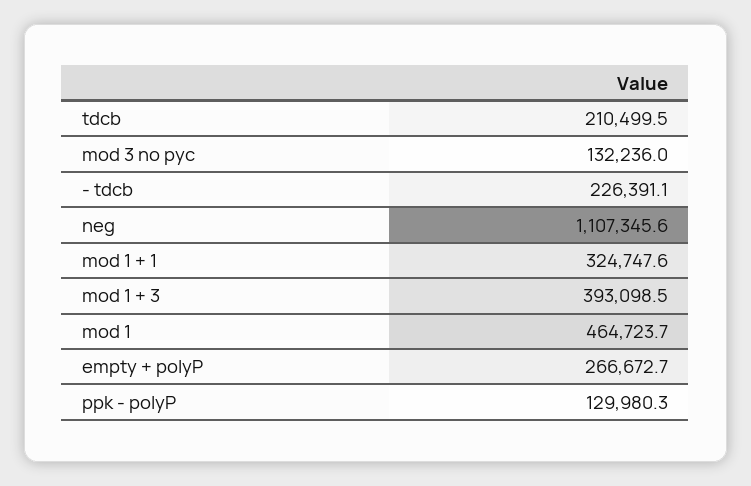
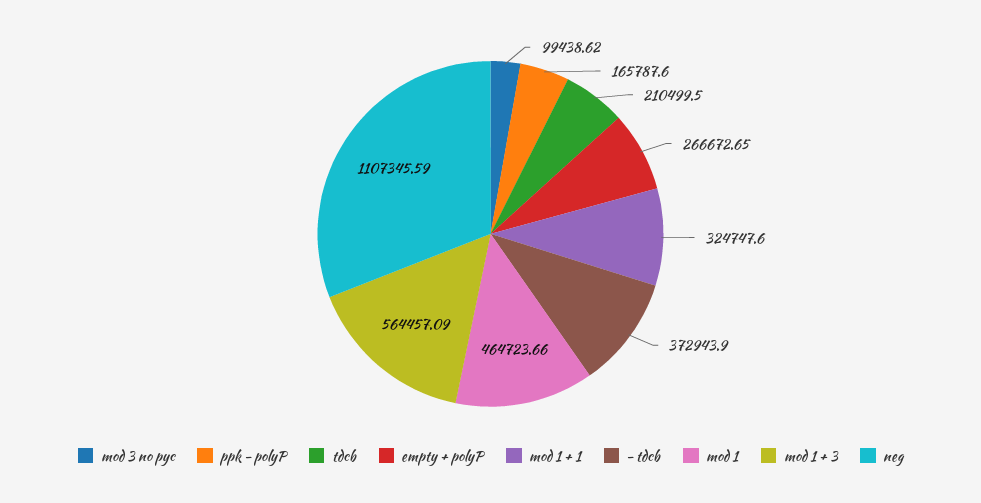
mod 3 no pyc: 132236 -> 99438.62
- tdcb: 226391.1 -> 372943.9
mod 1 + 3: 393098.5 -> 564457.09
ppk - polyP: 129980.3 -> 165787.6

